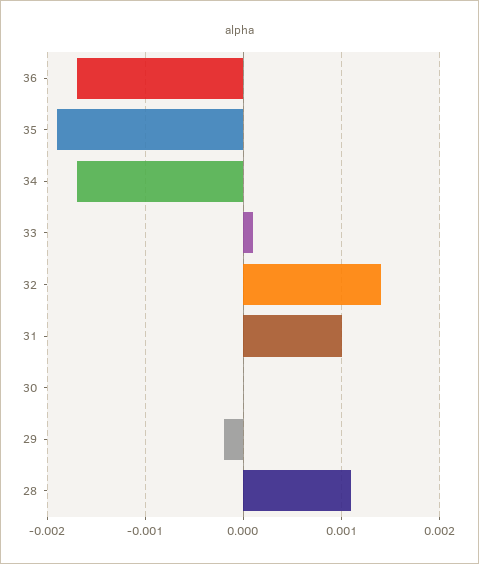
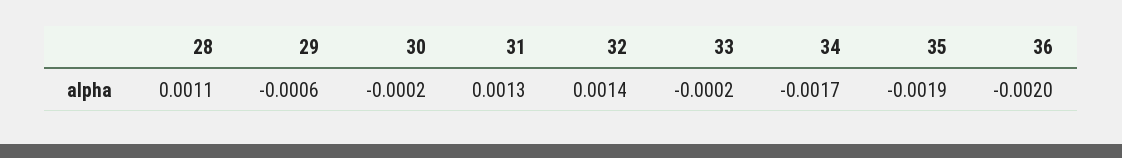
36: -0.0017 -> -0.002
33: 0.0001 -> -0.0002
31: 0.001 -> 0.0013
30: 0 -> -0.0002
29: -0.0002 -> -0.0006

